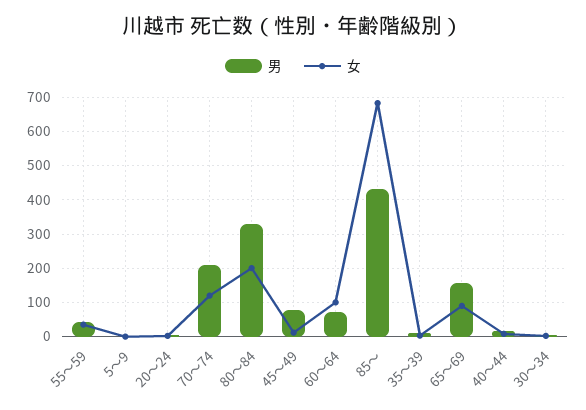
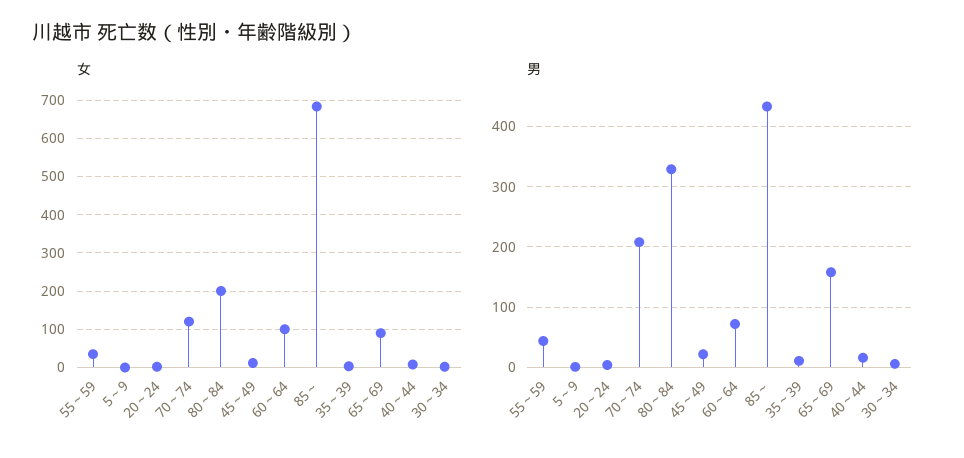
男, 45～49: 80 -> 20

